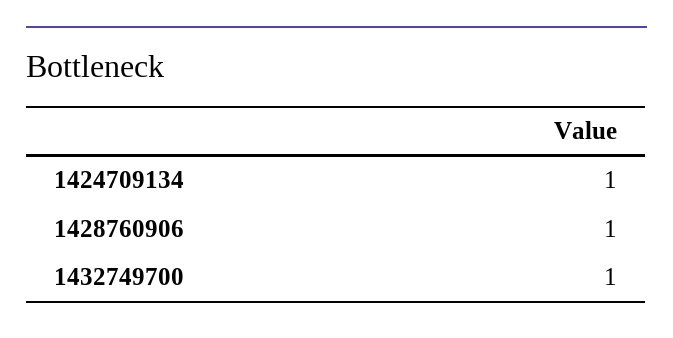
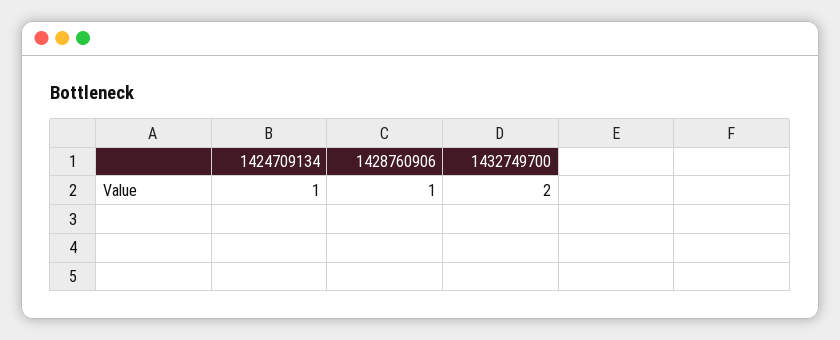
1432749700: 1 -> 2

